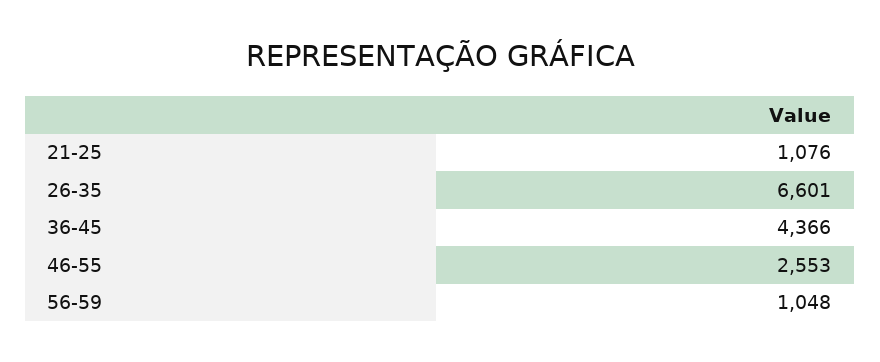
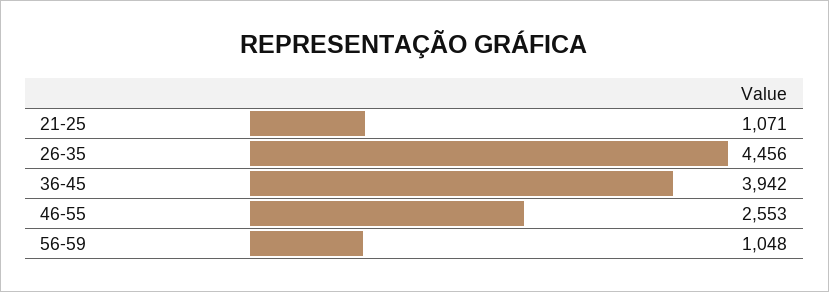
21-25: 1076 -> 1071
26-35: 6601 -> 4456
36-45: 4366 -> 3942

